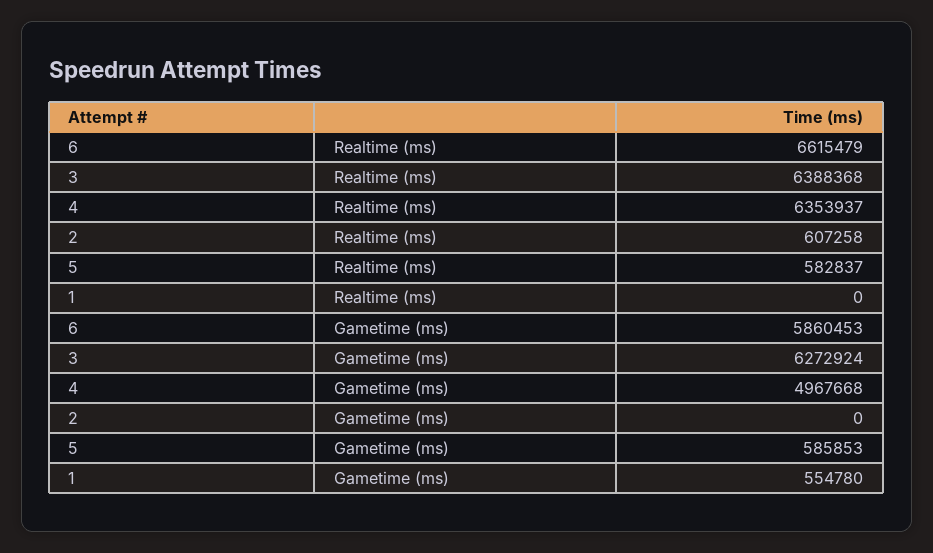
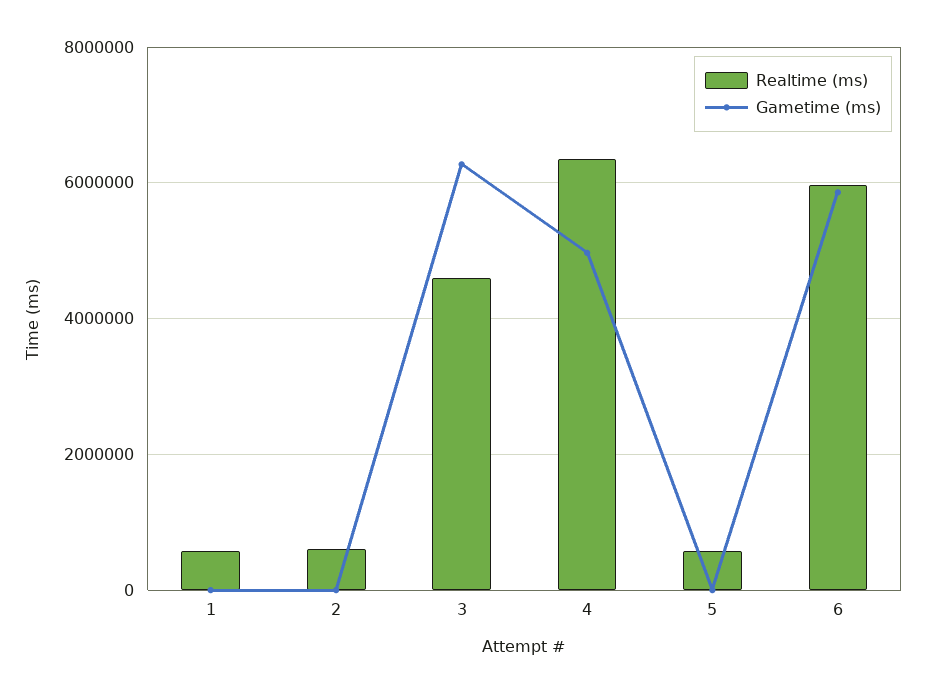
Realtime (ms), 6: 6615479 -> 6000000
Realtime (ms), 3: 6388368 -> 4600000
Realtime (ms), 1: 0 -> 600000
Gametime (ms), 5: 585853 -> 0
Gametime (ms), 1: 554780 -> 0

